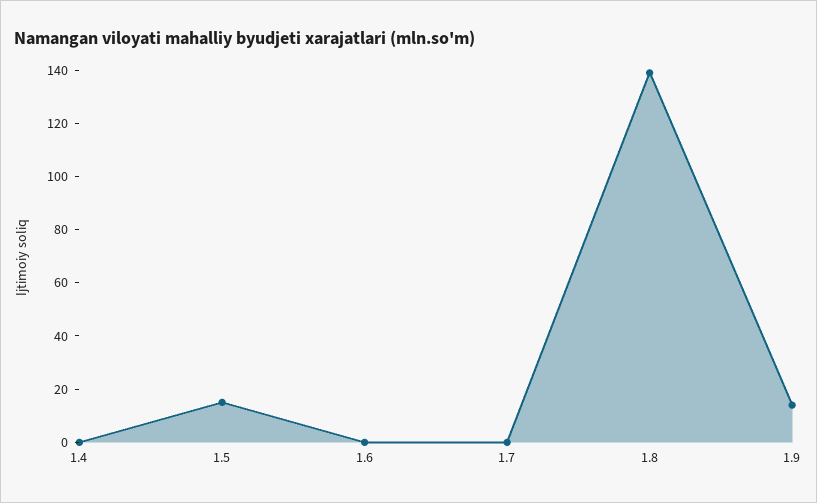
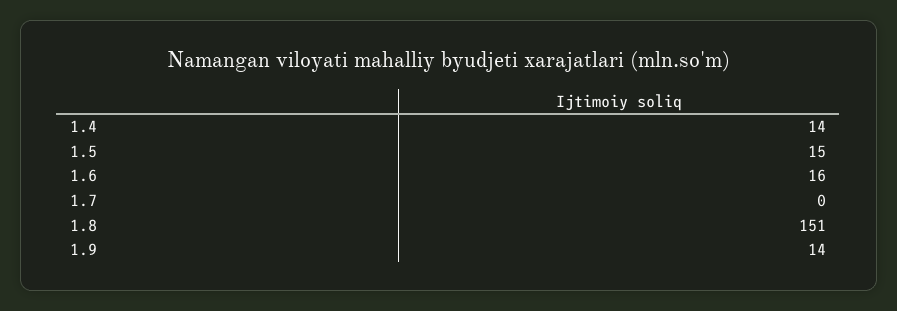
1.4: 0 -> 14
1.6: 0 -> 16
1.8: 140 -> 151

